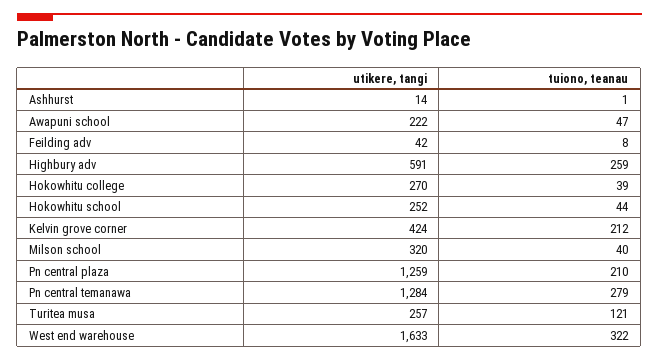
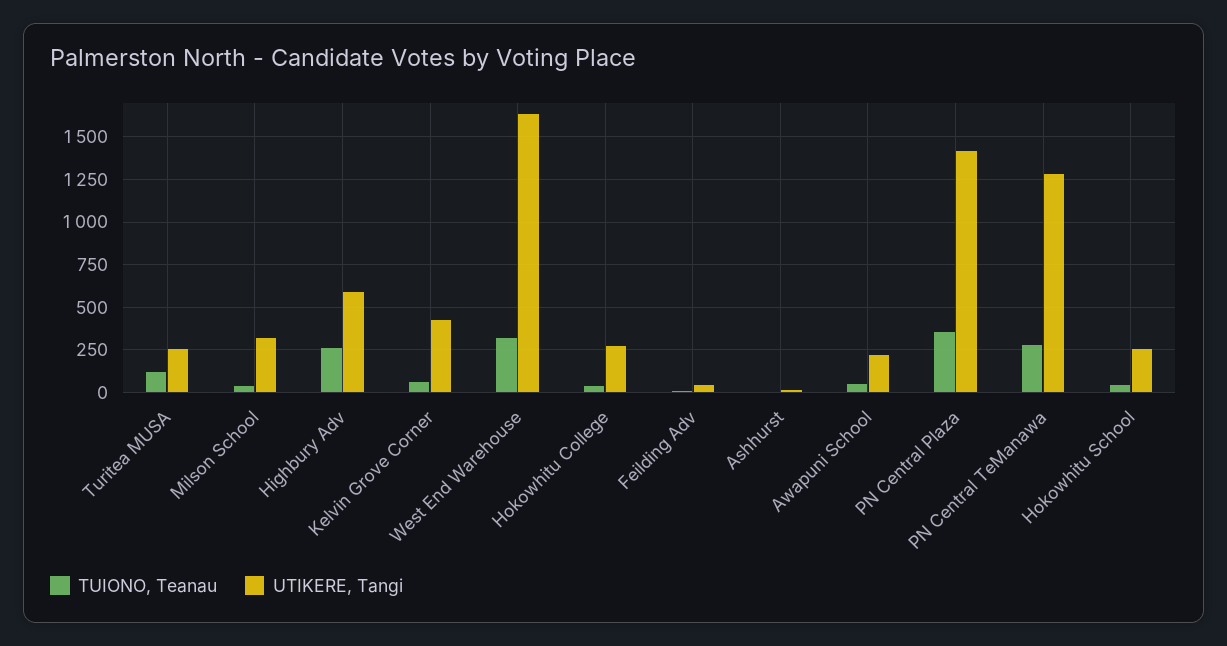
tuiono, teanau, Kelvin grove corner: 212 -> 50
utikere, tangi, Pn central plaza: 1259 -> 1400
tuiono, teanau, Pn central plaza: 210 -> 350

